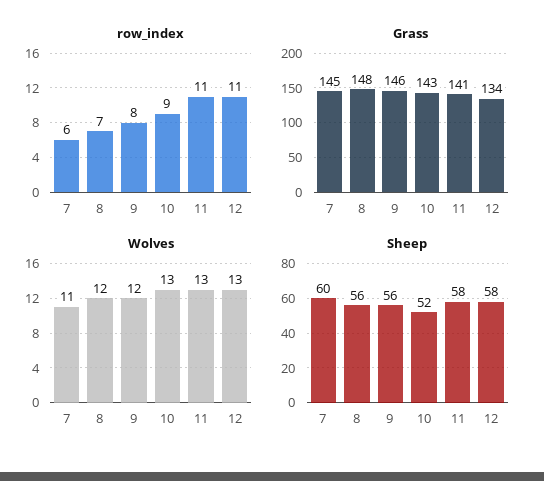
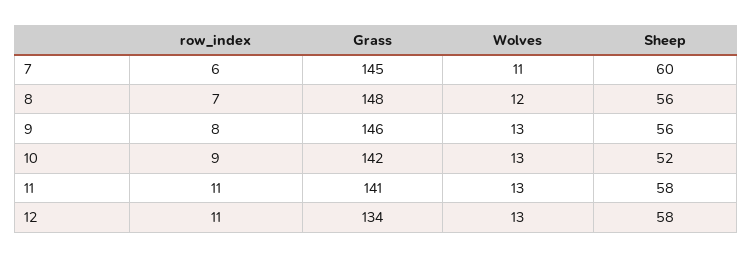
Grass, 10: 143 -> 142
Wolves, 9: 12 -> 13

